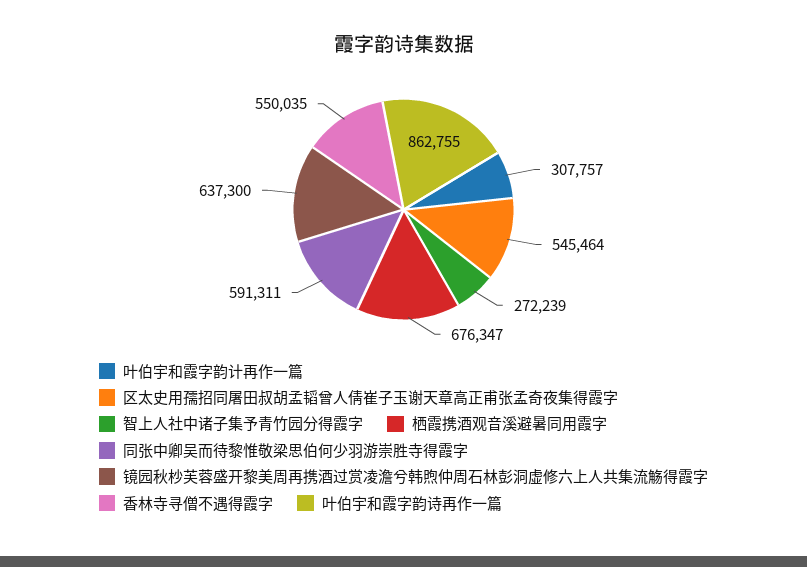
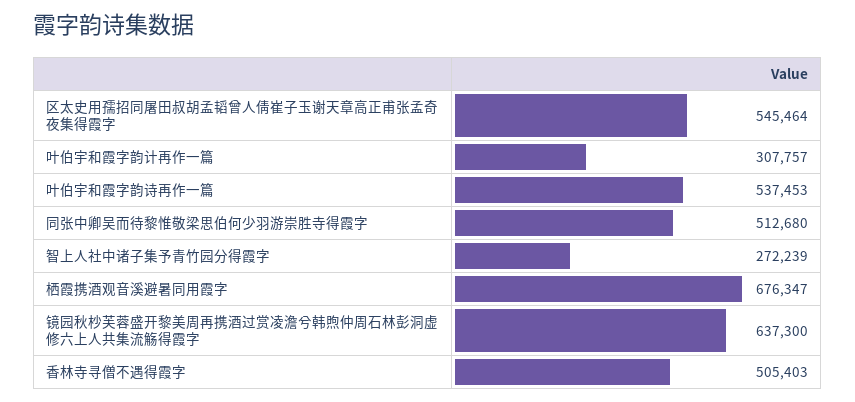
同张中卿吴而待黎惟敬梁思伯何少羽游崇胜寺得霞字: 591311 -> 512680
香林寺寻僧不遇得霞字: 550035 -> 505403
叶伯宇和霞字韵诗再作一篇: 862755 -> 537453

